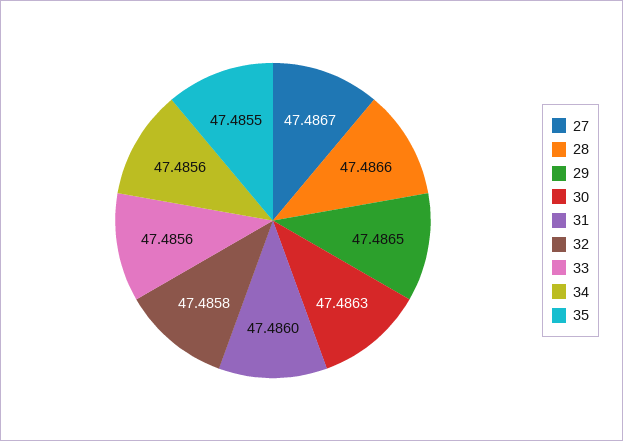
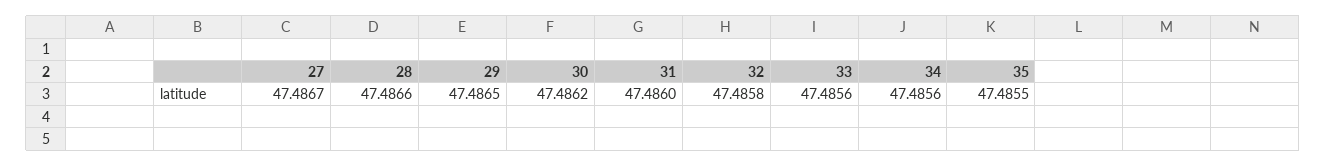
30: 47.4863 -> 47.4862

